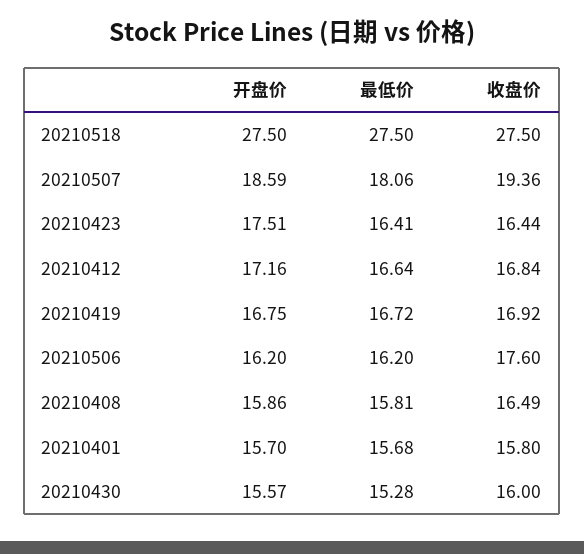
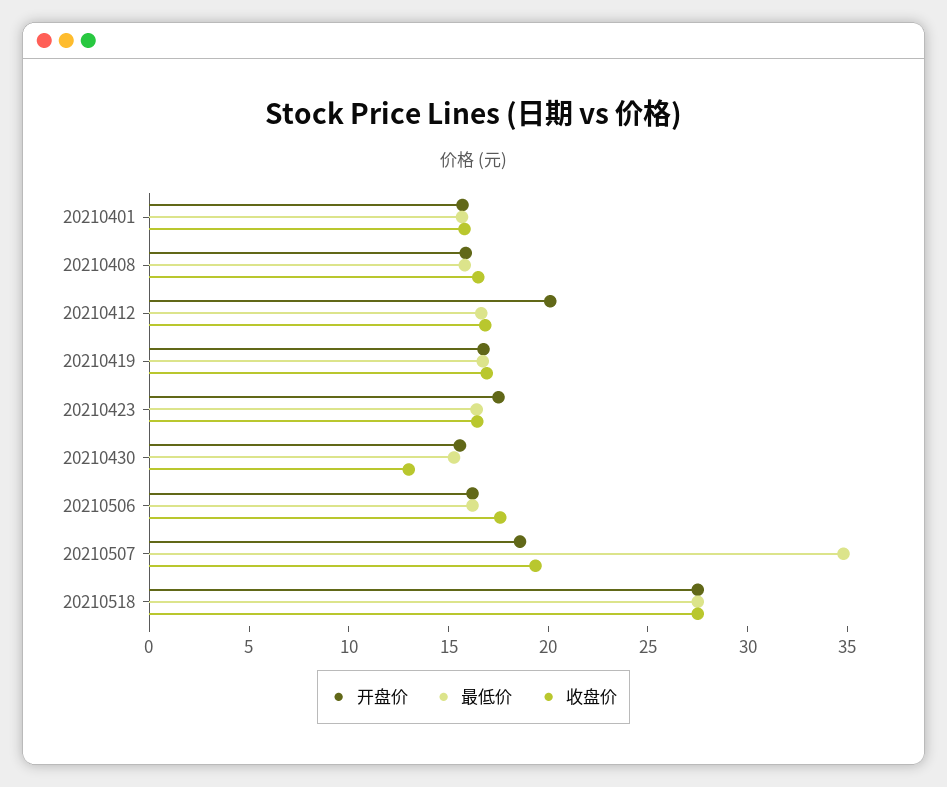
最低价, 20210507: 18.06 -> 35
开盘价, 20210412: 17.16 -> 20
收盘价, 20210430: 16 -> 13

